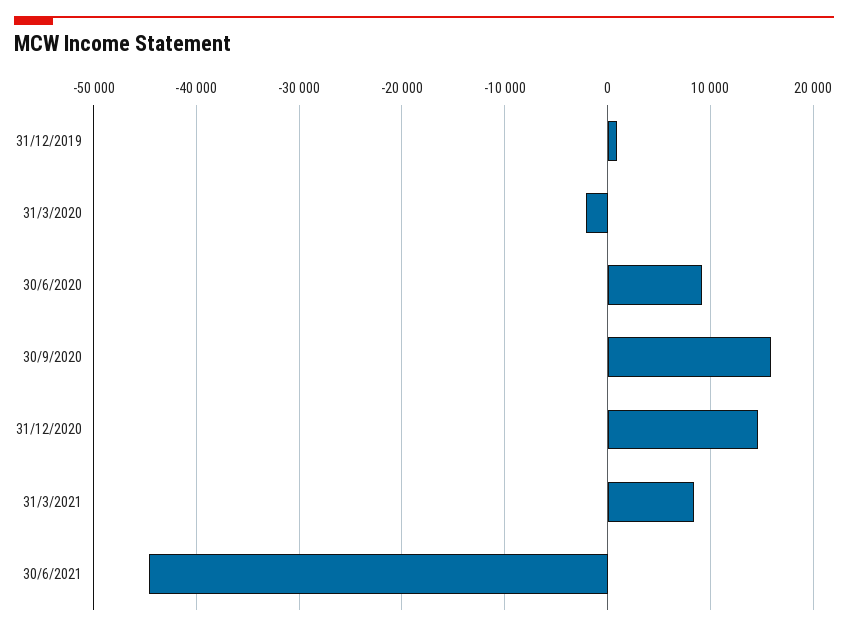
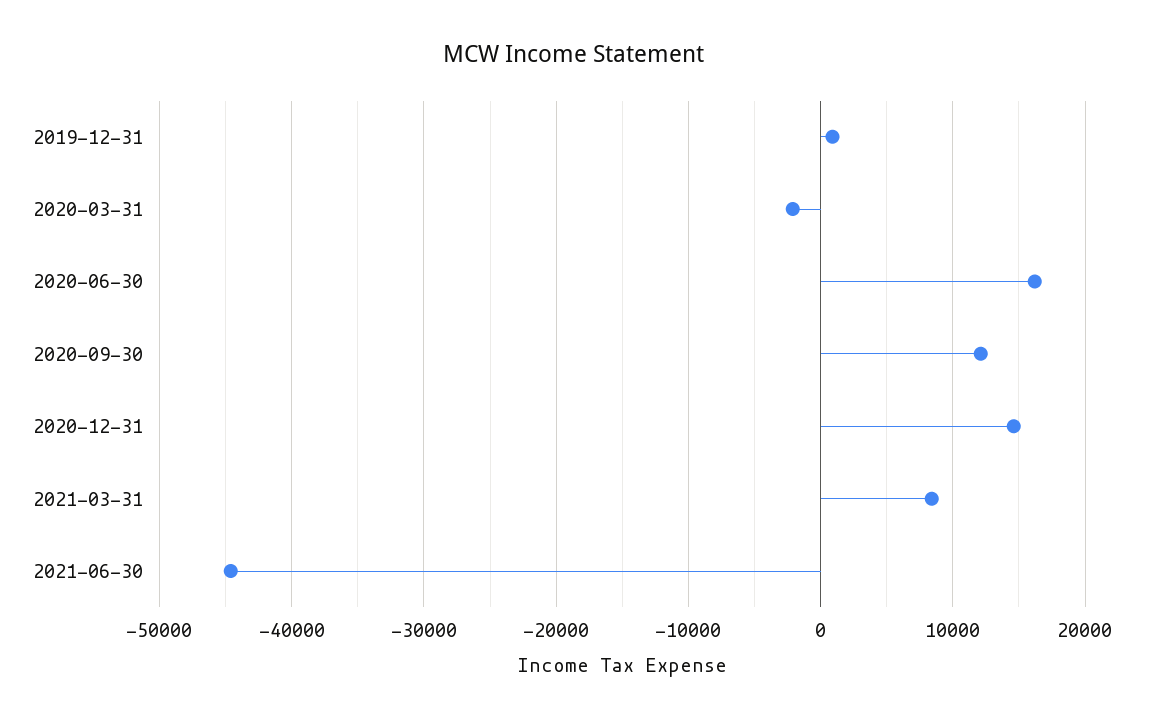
30/6/2020: 9000 -> 16000
30/9/2020: 16000 -> 12000

